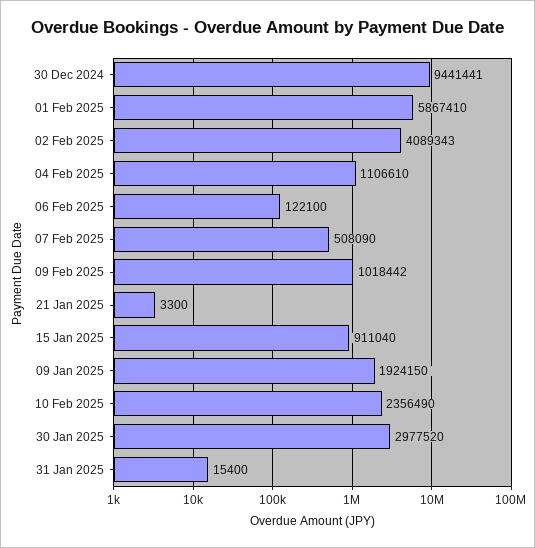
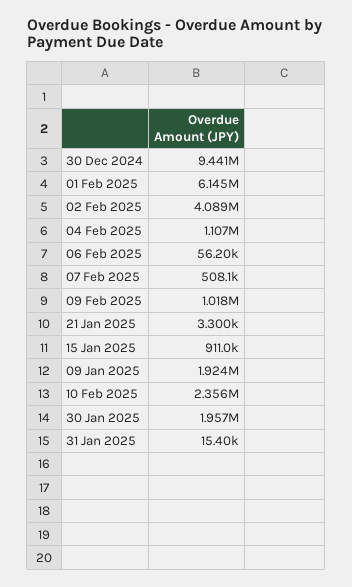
01 Feb 2025: 5867410 -> 6145000
06 Feb 2025: 122100 -> 56200
30 Jan 2025: 2977520 -> 1957000

